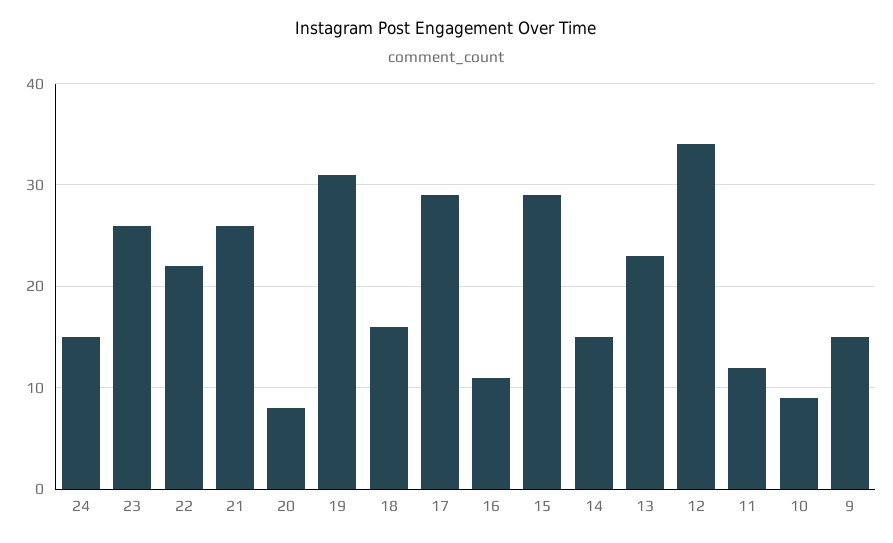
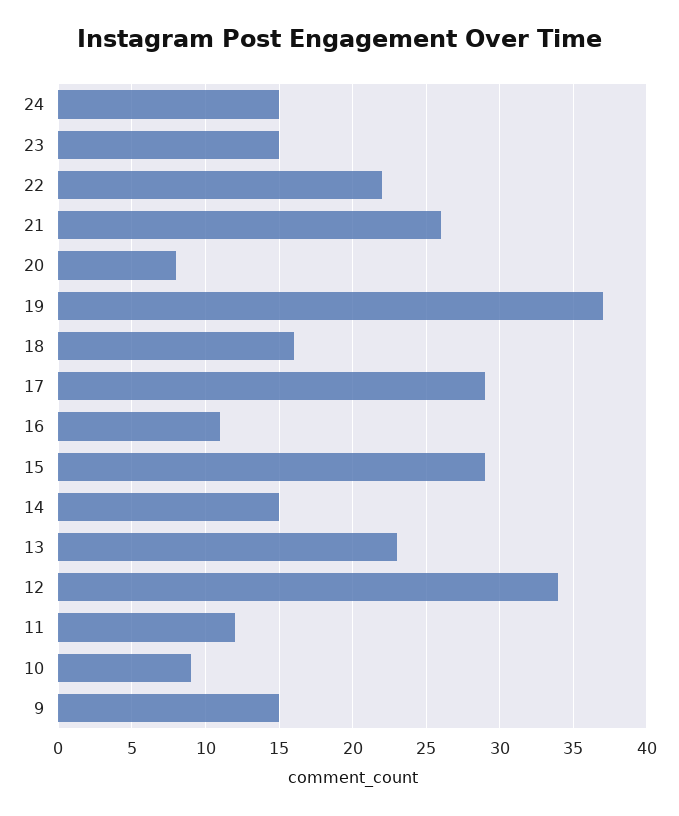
23: 26 -> 15
19: 31 -> 37

